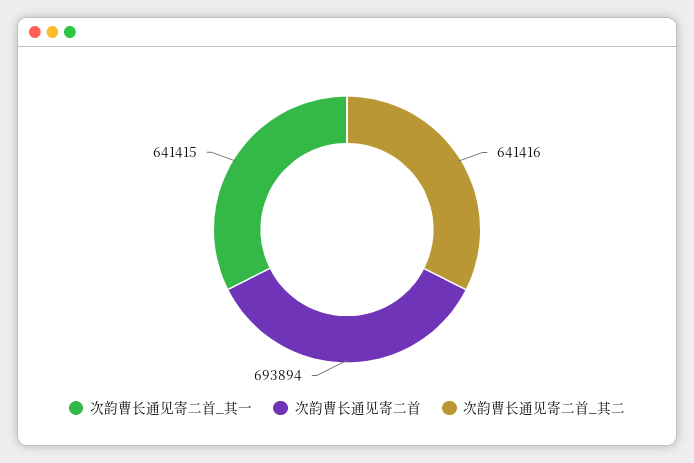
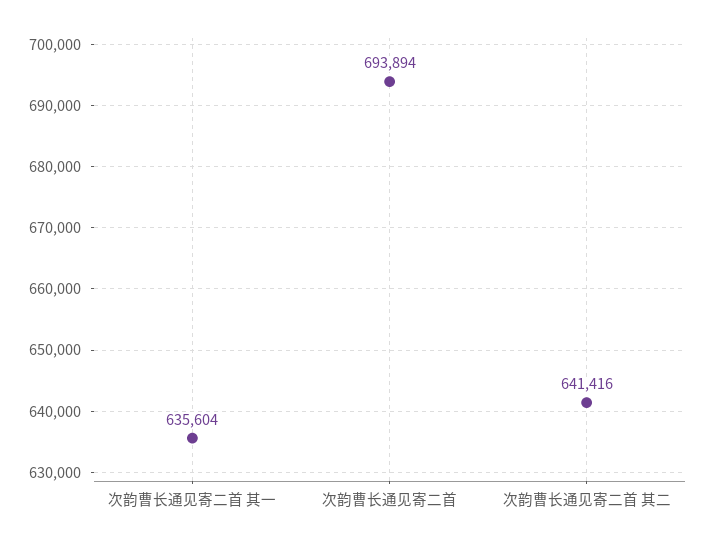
次韵曹长通见寄二首_其一: 641415 -> 635604

